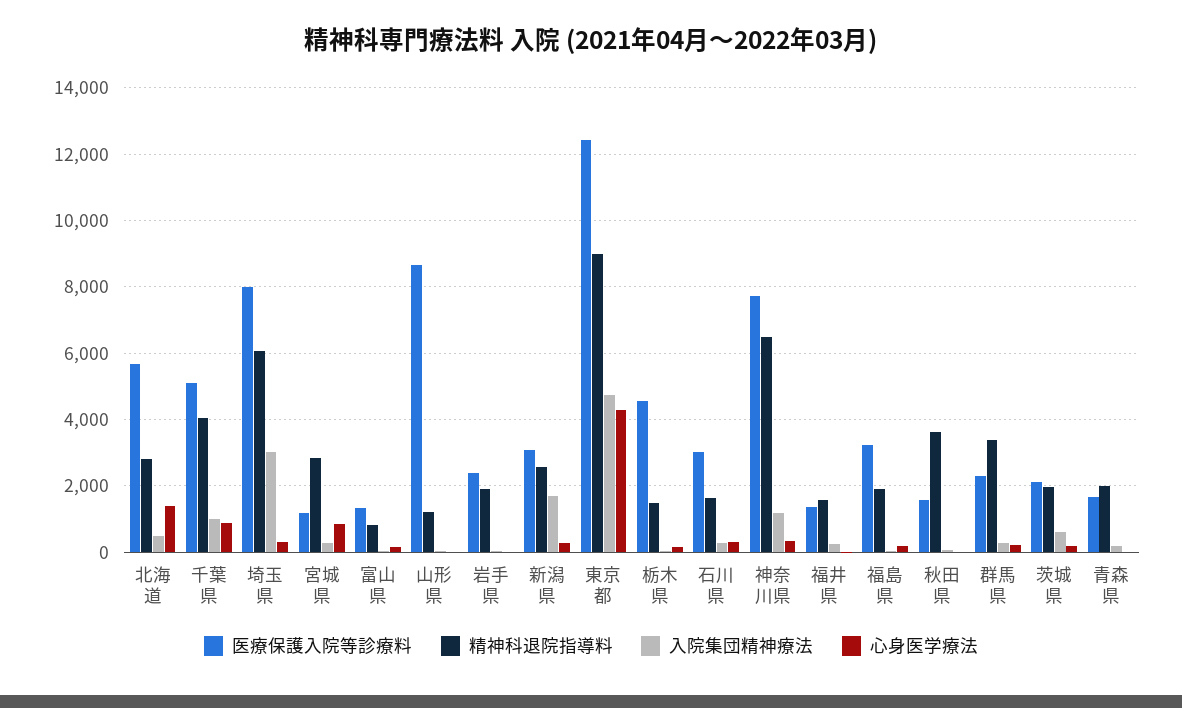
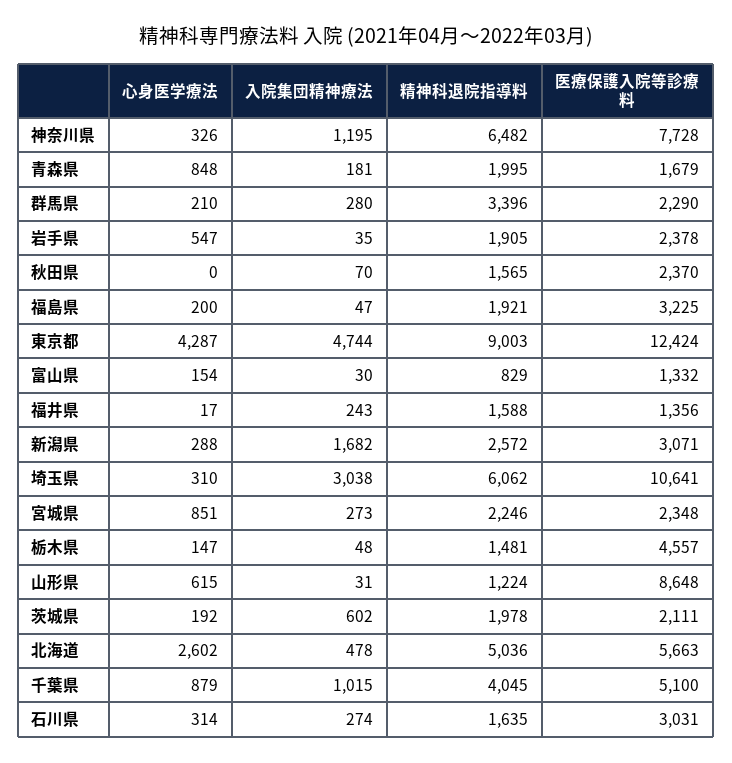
精神科退院指導料, 北海道: 2800 -> 5036
心身医学療法, 北海道: 1400 -> 2602
医療保護入院等診療料, 埼玉県: 8000 -> 10641
医療保護入院等診療料, 宮城県: 1200 -> 2348
精神科退院指導料, 宮城県: 2800 -> 2246
心身医学療法, 山形県: 0 -> 615
心身医学療法, 岩手県: 0 -> 547
医療保護入院等診療料, 秋田県: 1600 -> 2370
精神科退院指導料, 秋田県: 3600 -> 1565
心身医学療法, 青森県: 0 -> 848

